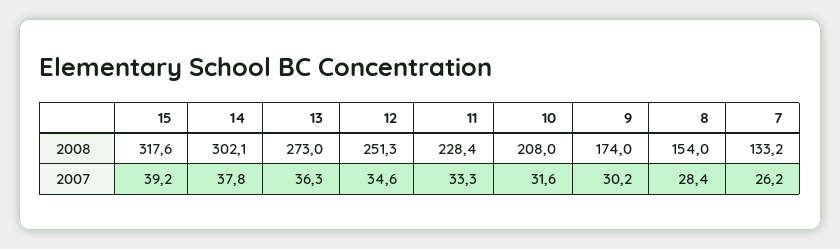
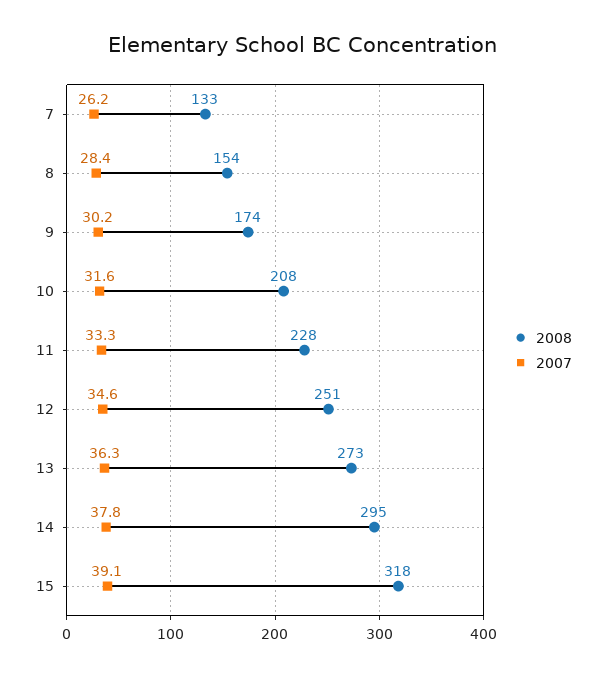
2008, 14: 302.1 -> 295
2007, 15: 39.2 -> 39.1

